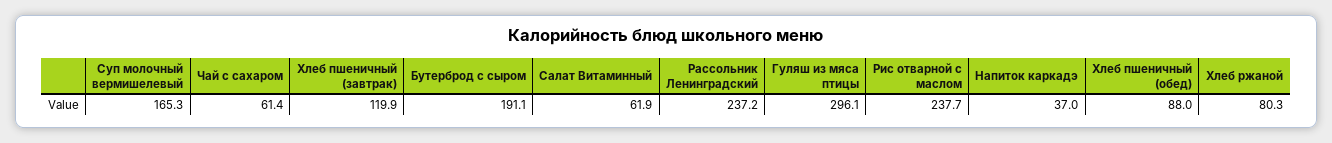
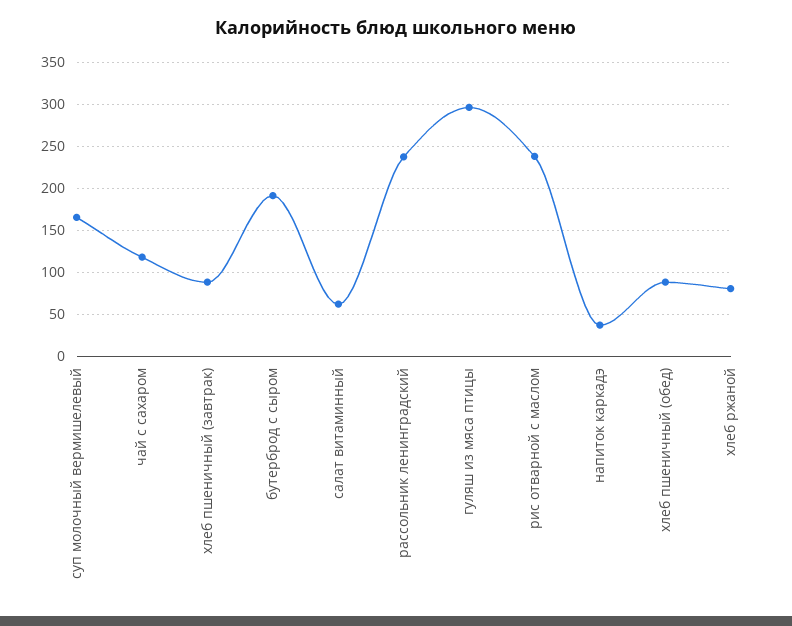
Чай с сахаром: 61.4 -> 120
Хлеб пшеничный (завтрак): 119.9 -> 90

